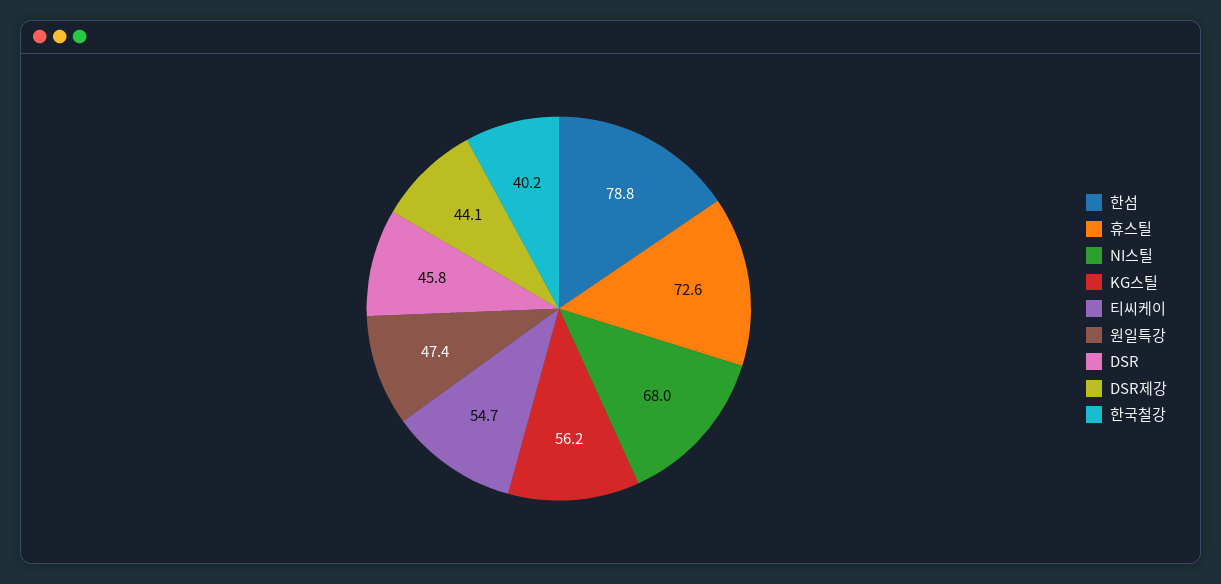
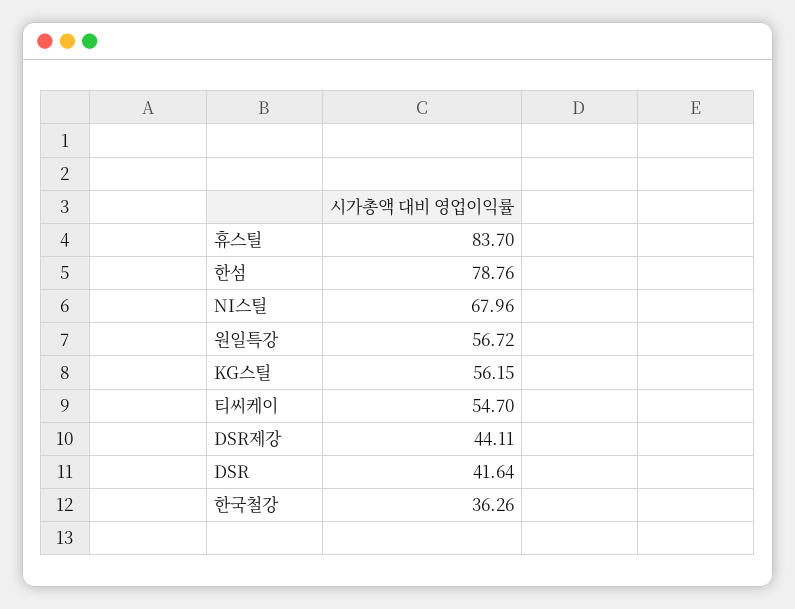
휴스틸: 72.6 -> 83.7
원일특강: 47.4 -> 56.72
DSR: 45.8 -> 41.64
한국철강: 40.2 -> 36.26

